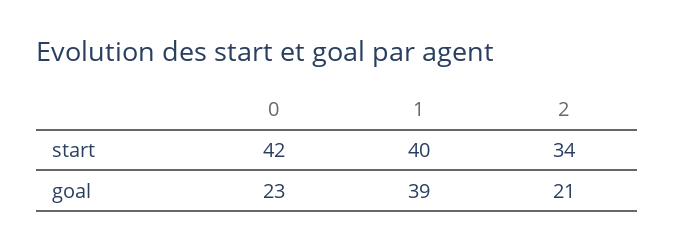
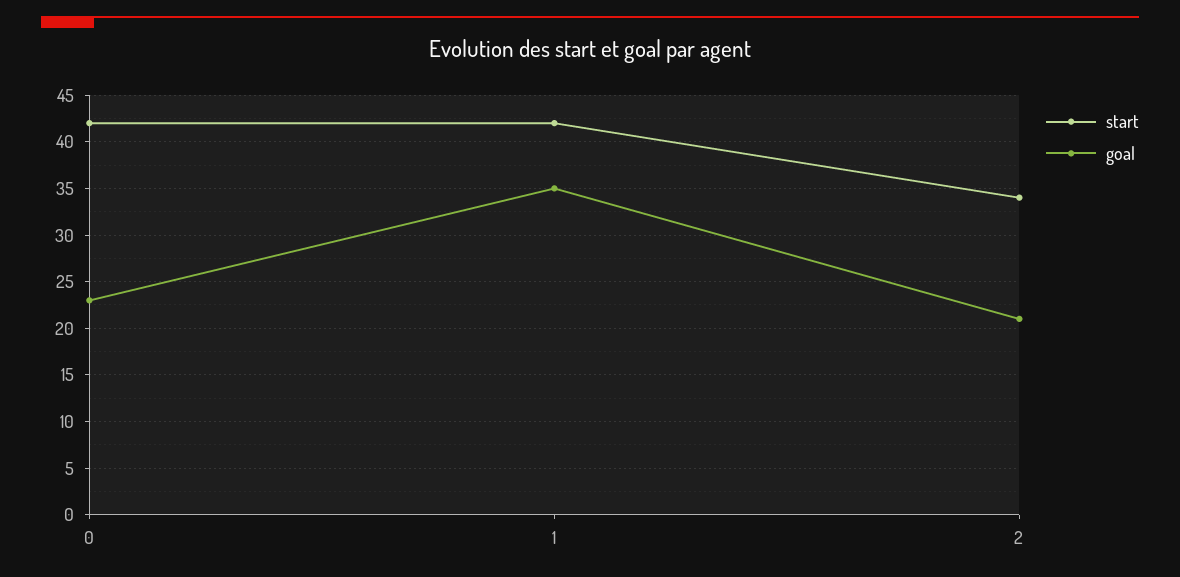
start, 1: 40 -> 42
goal, 1: 39 -> 35

